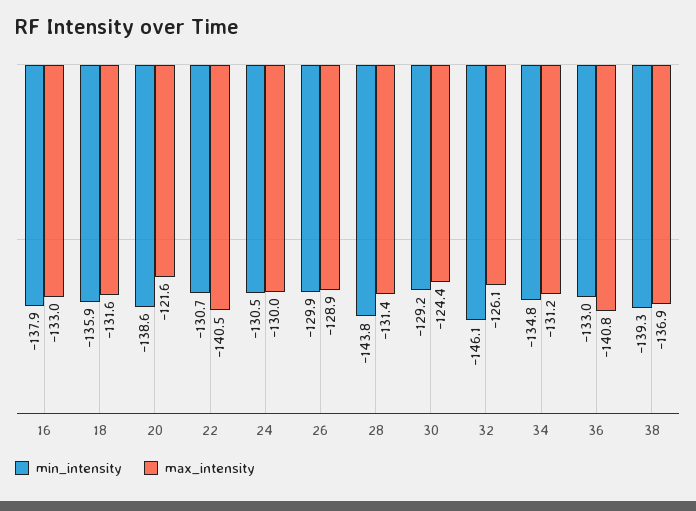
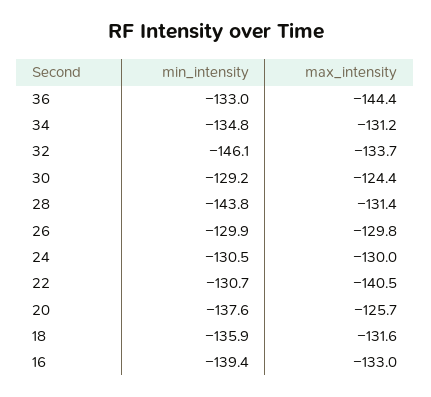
min_intensity, 16: -137.9 -> -139.4
min_intensity, 20: -138.6 -> -137.6
max_intensity, 20: -121.6 -> -125.7
max_intensity, 26: -128.9 -> -129.8
max_intensity, 32: -126.1 -> -133.7
max_intensity, 36: -140.8 -> -144.4
min_intensity, 38: -139.3 -> none
max_intensity, 38: -136.9 -> none

